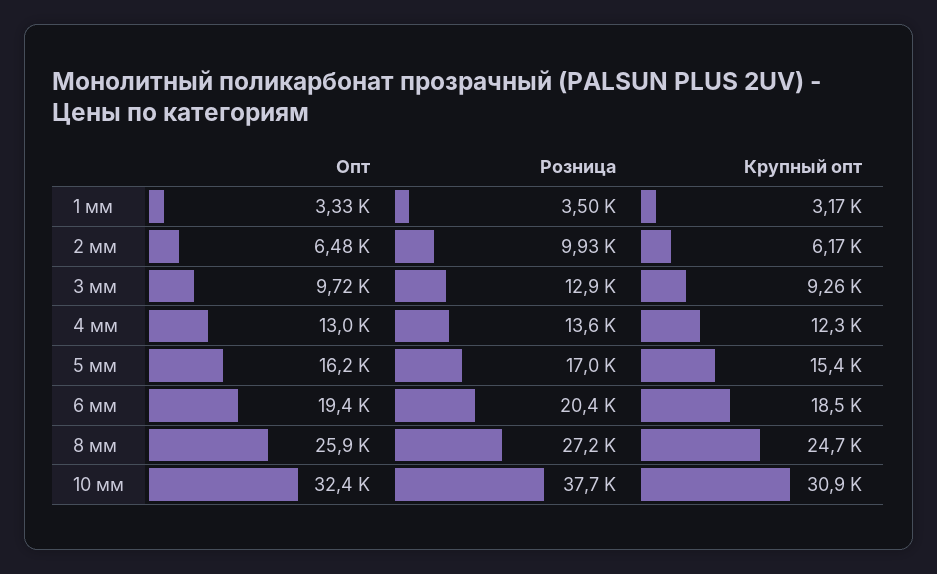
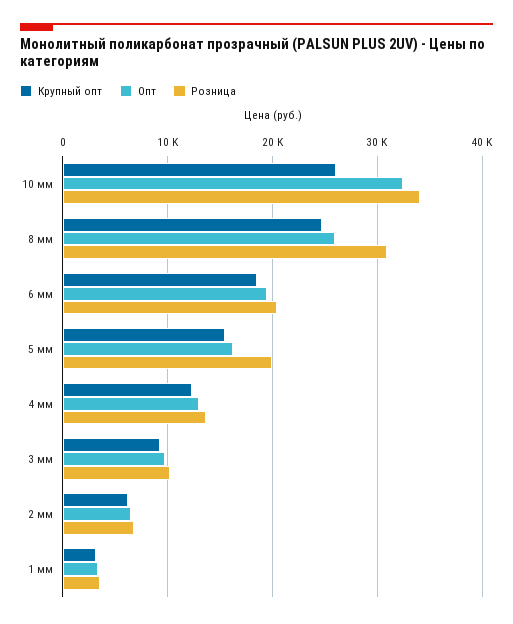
Розница, 2 мм: 9930 -> 7000
Розница, 3 мм: 12900 -> 10000
Розница, 5 мм: 17000 -> 20000
Розница, 8 мм: 27200 -> 31000
Розница, 10 мм: 37700 -> 34000
Крупный опт, 10 мм: 30900 -> 26000

